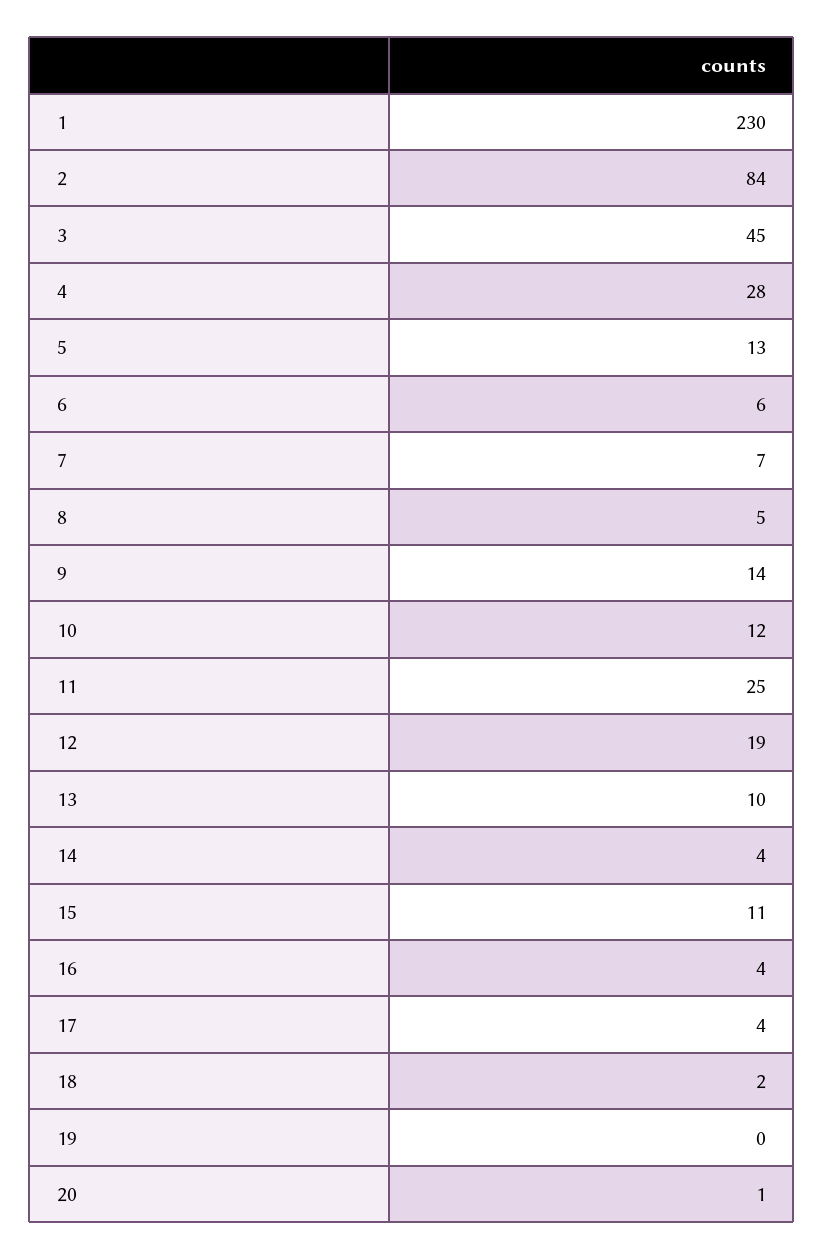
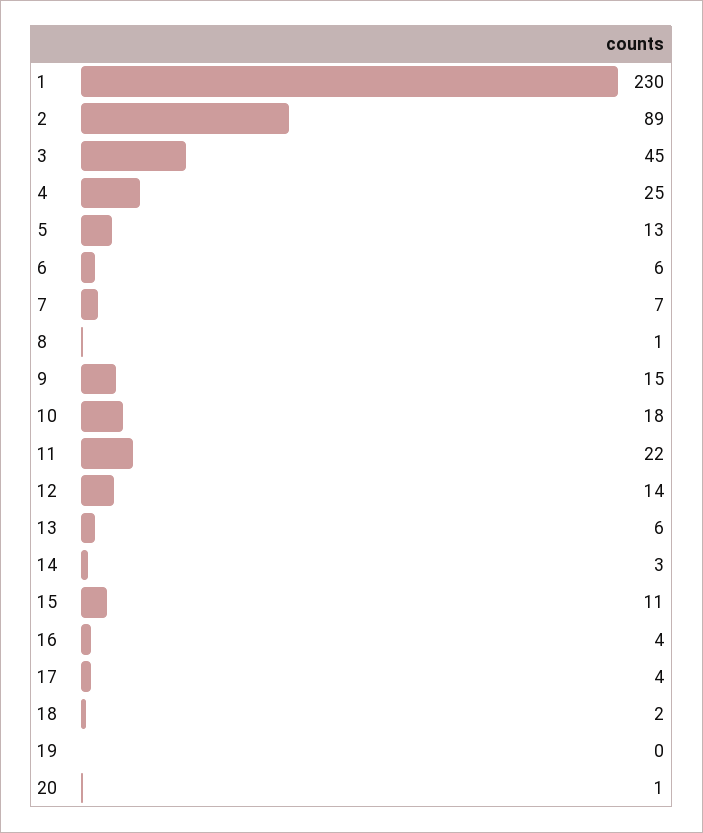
2: 84 -> 89
4: 28 -> 25
8: 5 -> 1
9: 14 -> 15
10: 12 -> 18
11: 25 -> 22
12: 19 -> 14
13: 10 -> 6
14: 4 -> 3

